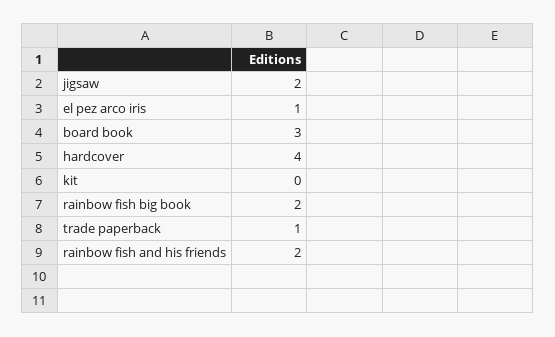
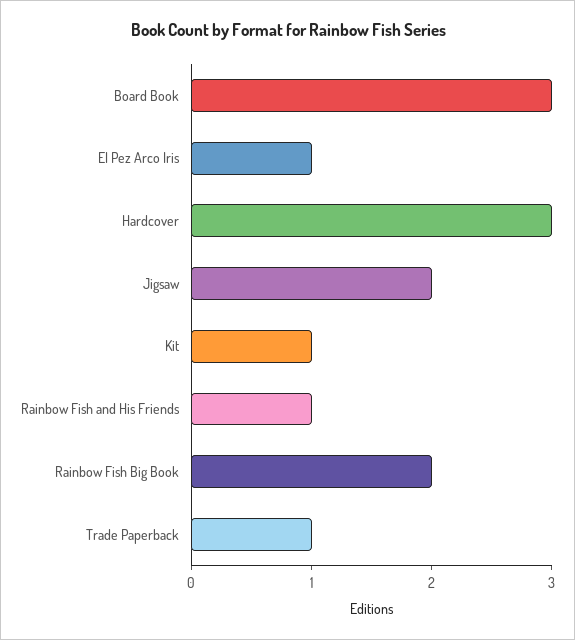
hardcover: 4 -> 3
kit: 0 -> 1
rainbow fish and his friends: 2 -> 1

